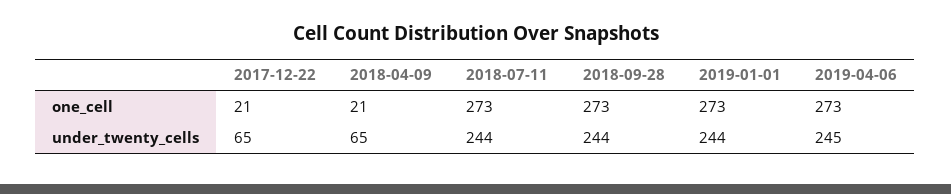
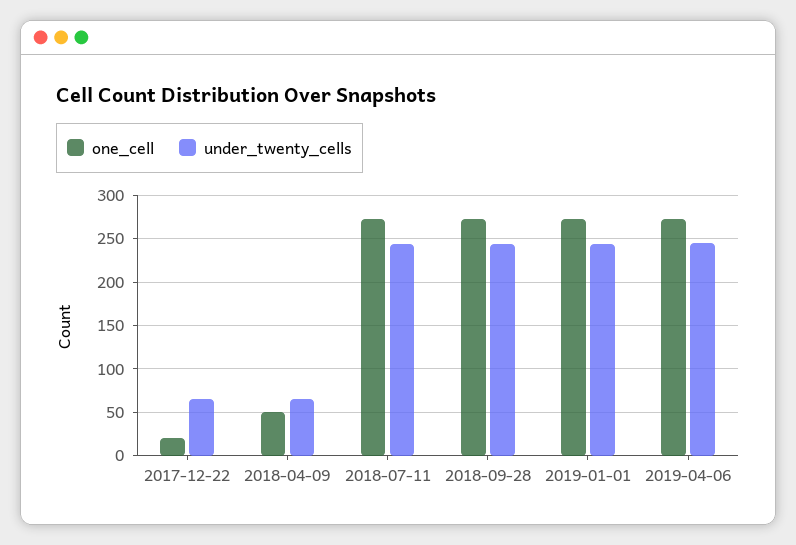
one_cell, 2018-04-09: 21 -> 50

